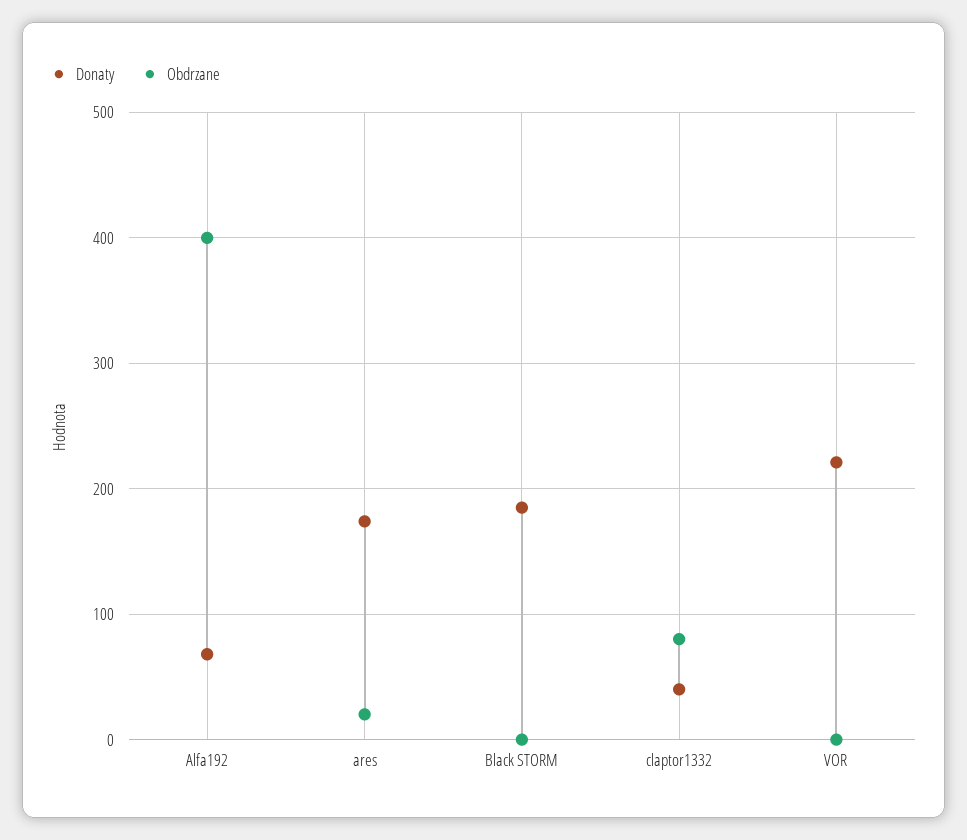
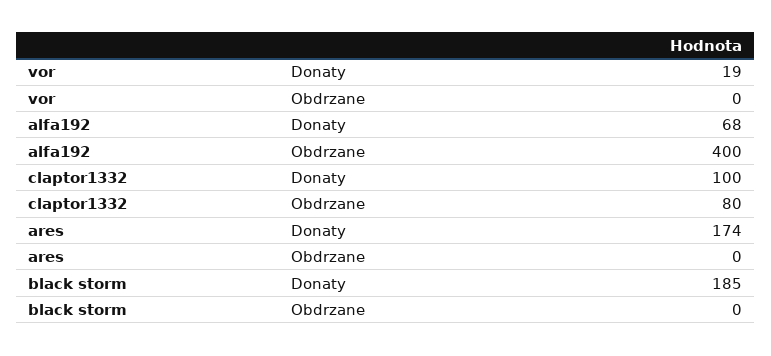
Obdrzane, ares: 20 -> 0
Donaty, claptor1332: 40 -> 100
Donaty, VOR: 220 -> 19

